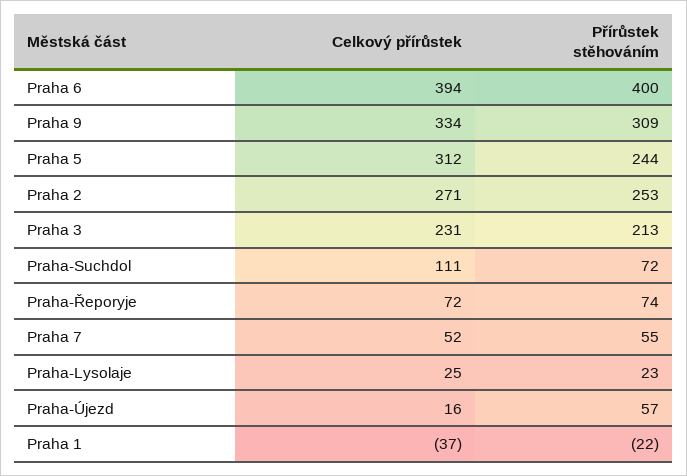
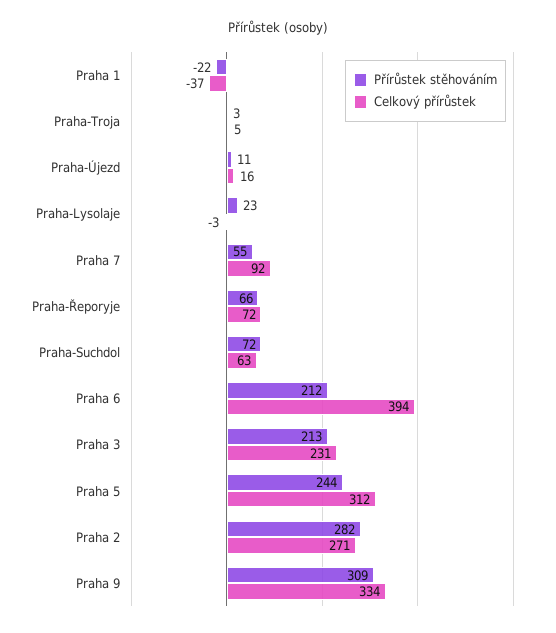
Přírůstek stěhováním, Praha 6: 400 -> 212
Přírůstek stěhováním, Praha 2: 253 -> 282
Celkový přírůstek, Praha-Suchdol: 111 -> 63
Přírůstek stěhováním, Praha-Řeporyje: 74 -> 66
Celkový přírůstek, Praha 7: 52 -> 92
Celkový přírůstek, Praha-Lysolaje: 25 -> -3
Přírůstek stěhováním, Praha-Újezd: 57 -> 11
Přírůstek stěhováním, Praha-Troja: none -> 3
Celkový přírůstek, Praha-Troja: none -> 5

